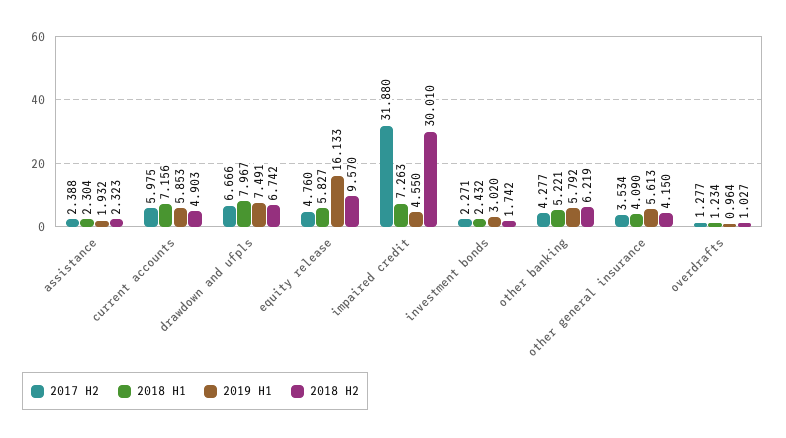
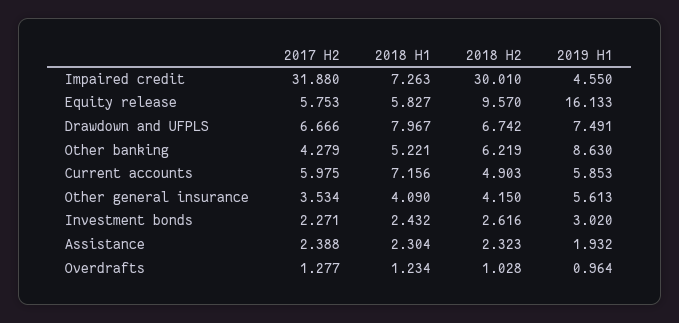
2017 H2, equity release: 4.76 -> 5.753
2018 H2, investment bonds: 1.742 -> 2.616
2017 H2, other banking: 4.277 -> 4.279
2019 H1, other banking: 5.792 -> 8.63
2018 H2, overdrafts: 1.027 -> 1.028

